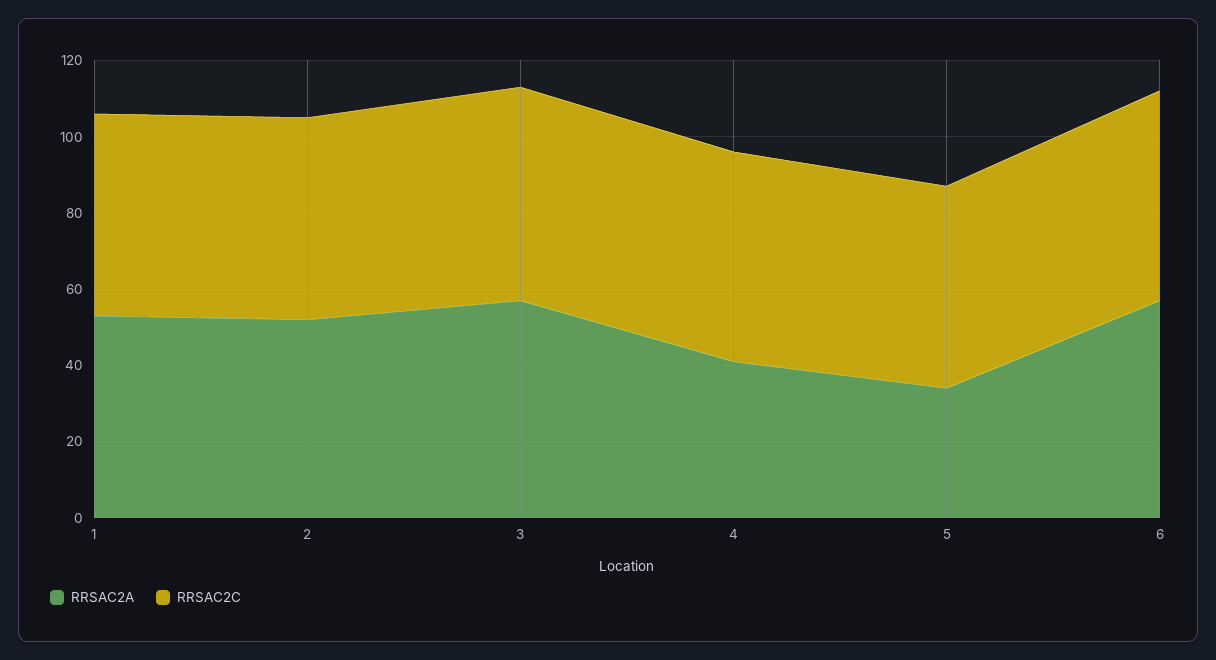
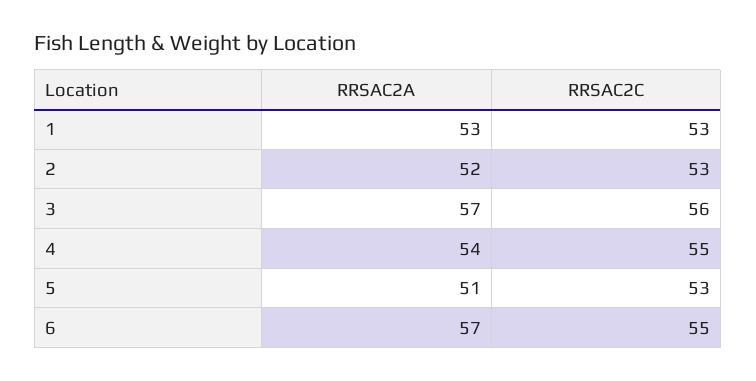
RRSAC2A, 4: 40 -> 54
RRSAC2A, 5: 35 -> 51

